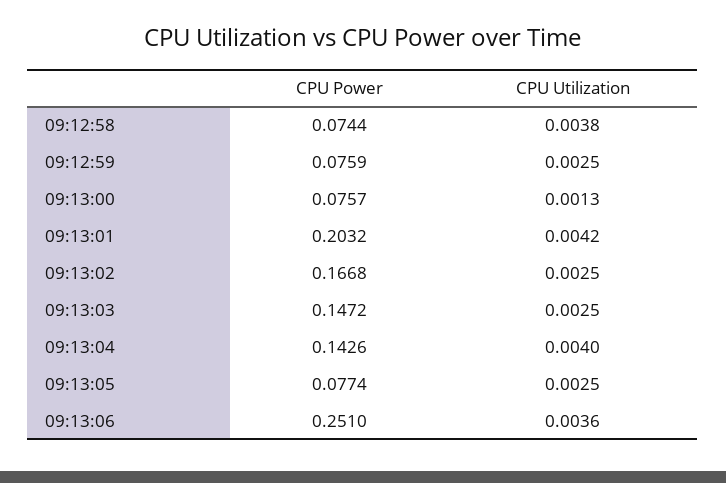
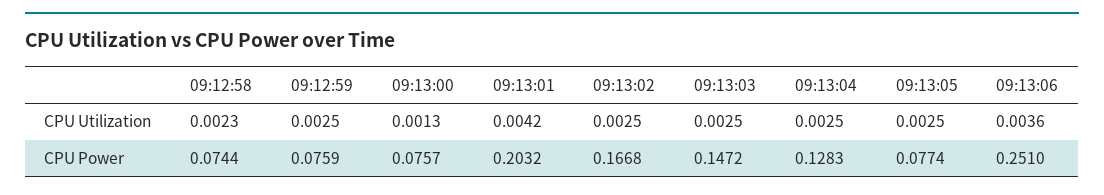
CPU Utilization, 09:12:58: 0.0038 -> 0.0023
CPU Power, 09:13:04: 0.1426 -> 0.1283
CPU Utilization, 09:13:04: 0.004 -> 0.0025

